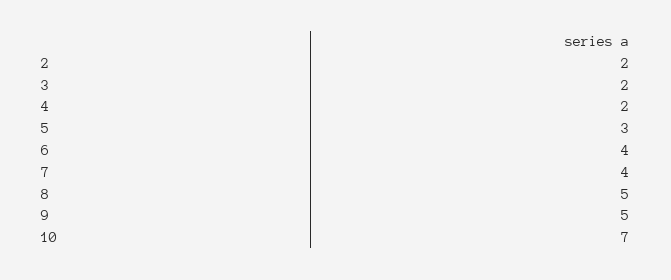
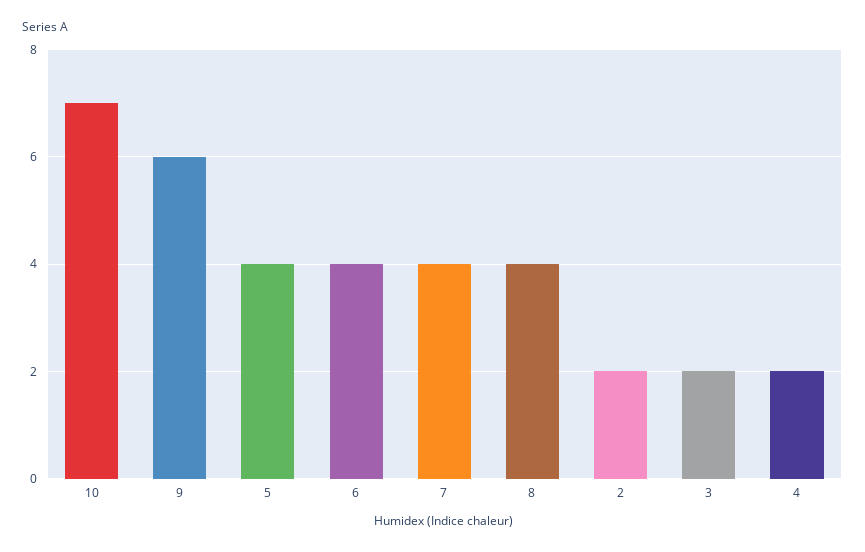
5: 3 -> 4
8: 5 -> 4
9: 5 -> 6

